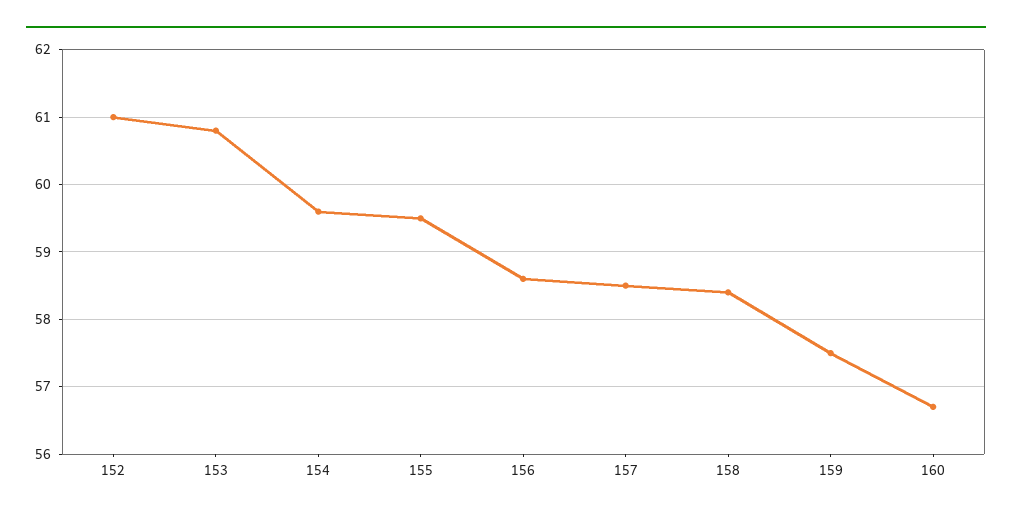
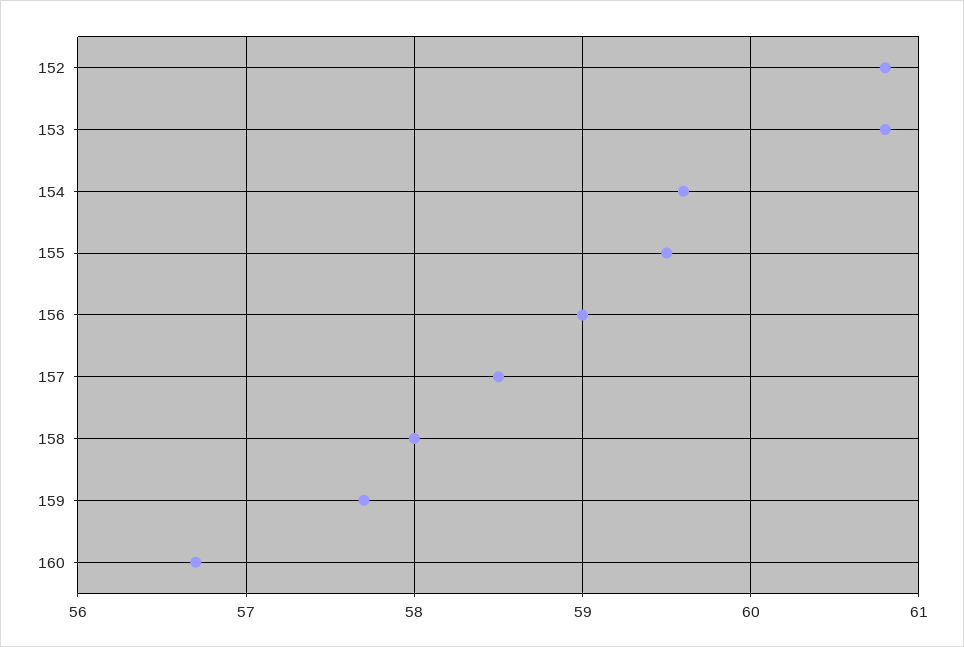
152: 61 -> 60.8
156: 58.6 -> 59
158: 58.4 -> 58
159: 57.5 -> 57.7

